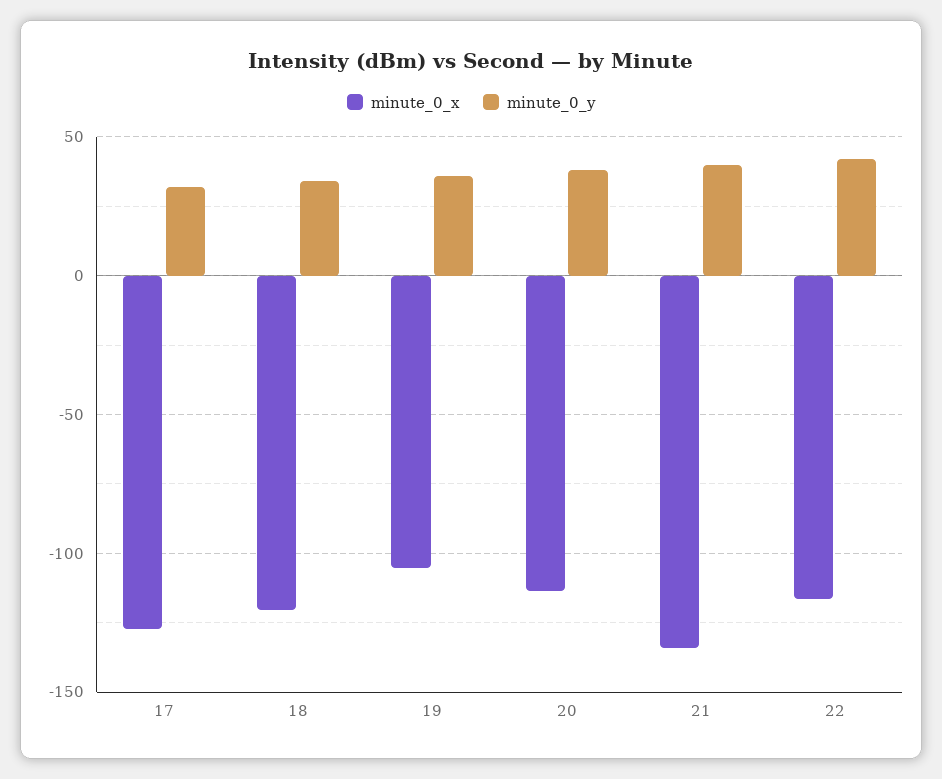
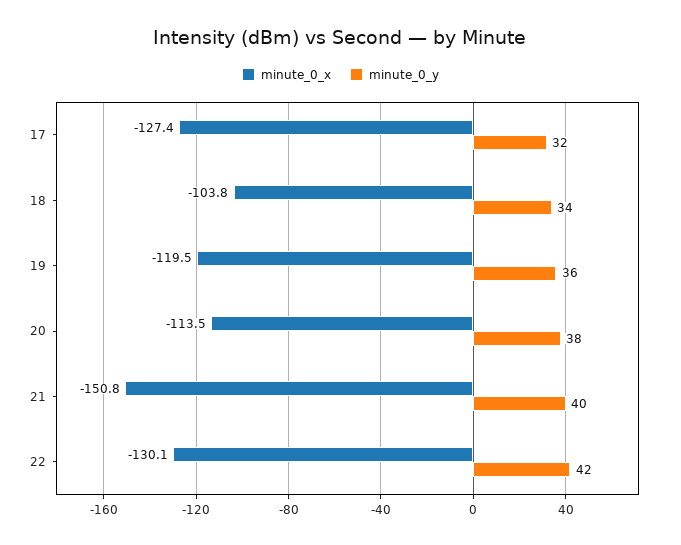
minute_0_x, 18: -120 -> -103.8
minute_0_x, 19: -105 -> -119.5
minute_0_x, 21: -135 -> -150.8
minute_0_x, 22: -115 -> -130.1

